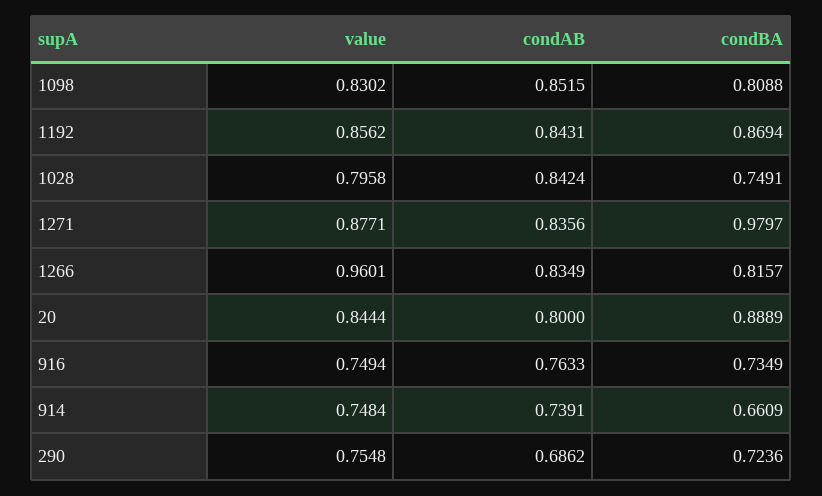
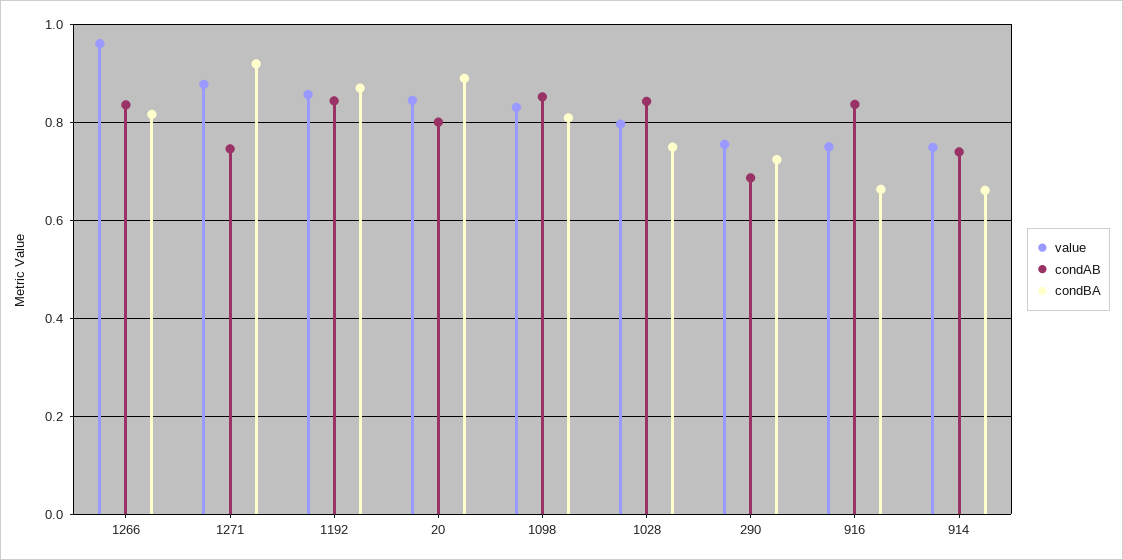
condAB, 1271: 0.8356 -> 0.74
condBA, 1271: 0.9797 -> 0.92
condAB, 916: 0.7633 -> 0.84
condBA, 916: 0.7349 -> 0.66

